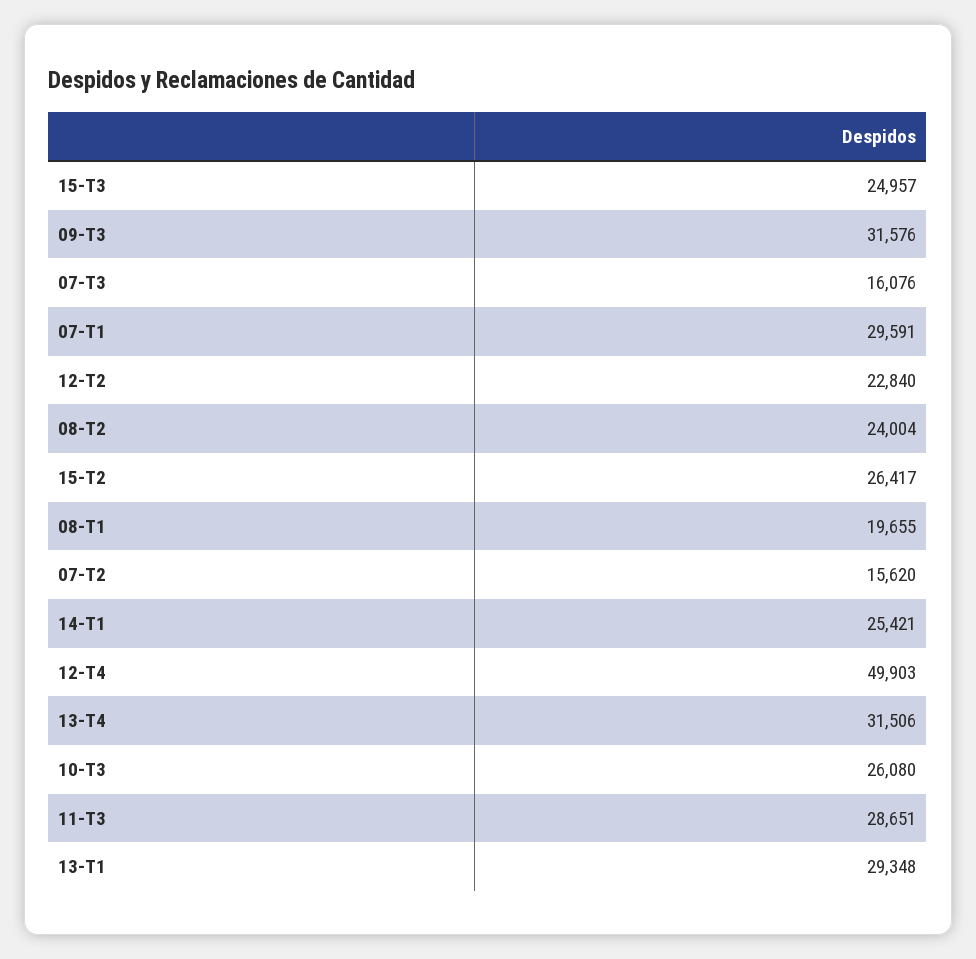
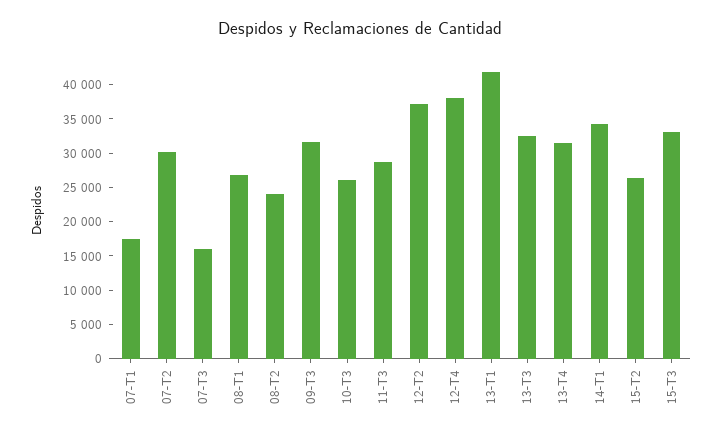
15-T3: 24957 -> 32500
07-T1: 29591 -> 17500
12-T2: 22840 -> 37500
08-T1: 19655 -> 27500
07-T2: 15620 -> 30000
14-T1: 25421 -> 35000
12-T4: 49903 -> 37500
13-T1: 29348 -> 42500
13-T3: none -> 32500

